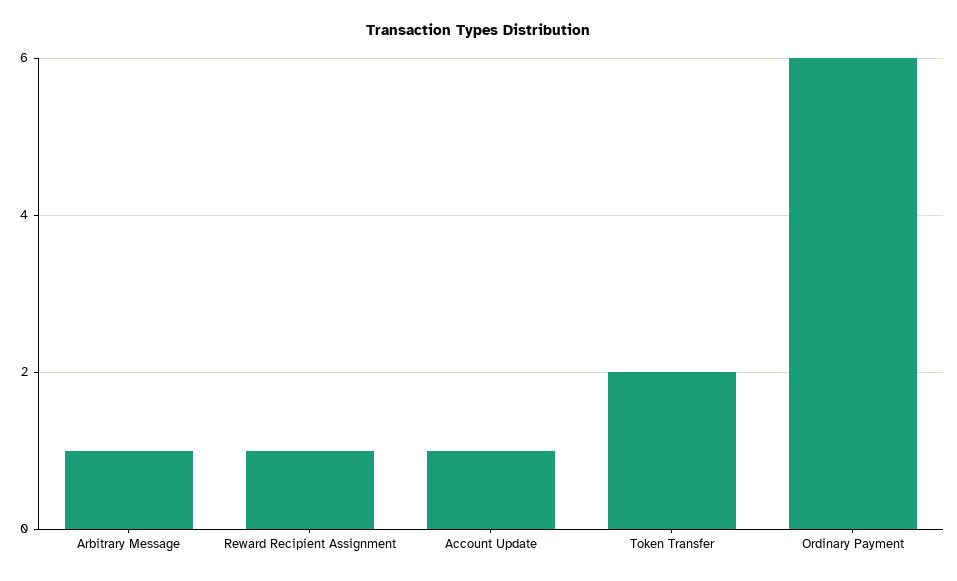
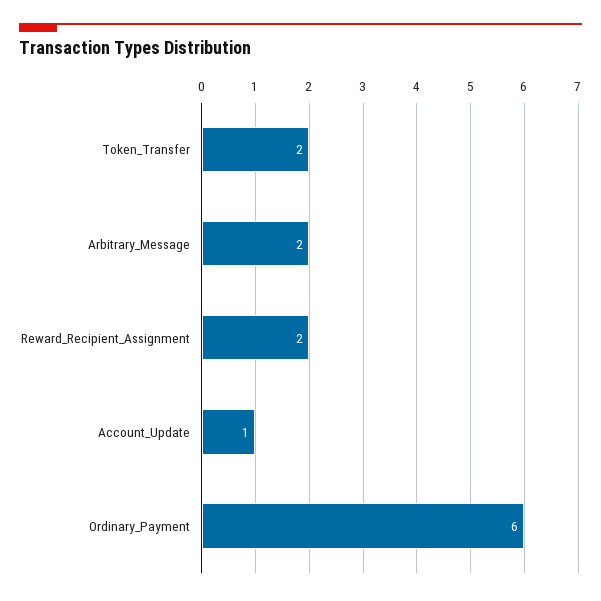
Arbitrary Message: 1 -> 2
Reward Recipient Assignment: 1 -> 2

